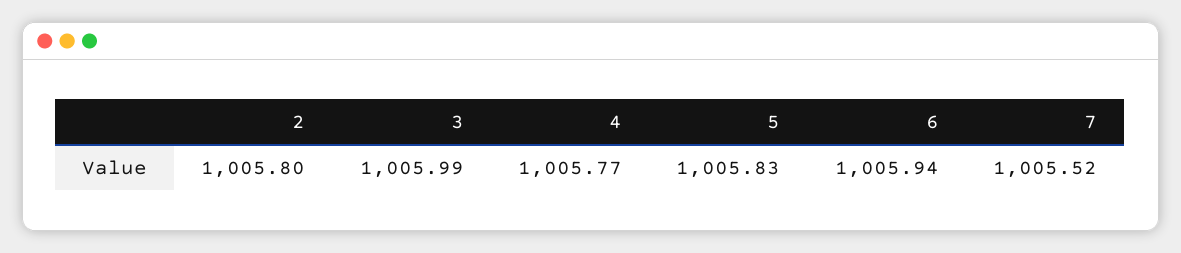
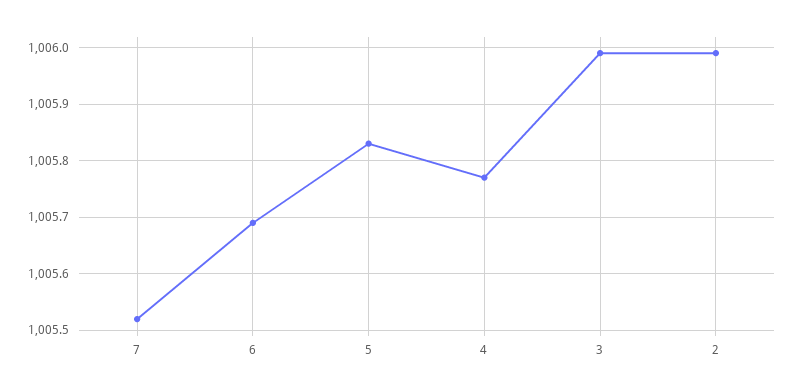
2: 1005.8 -> 1006
6: 1005.94 -> 1005.7

